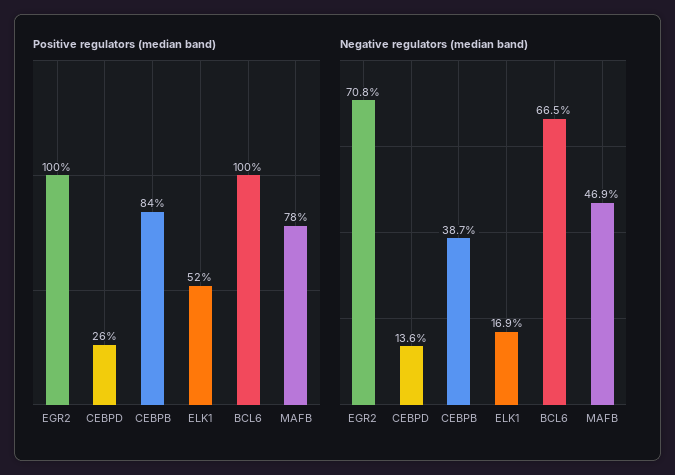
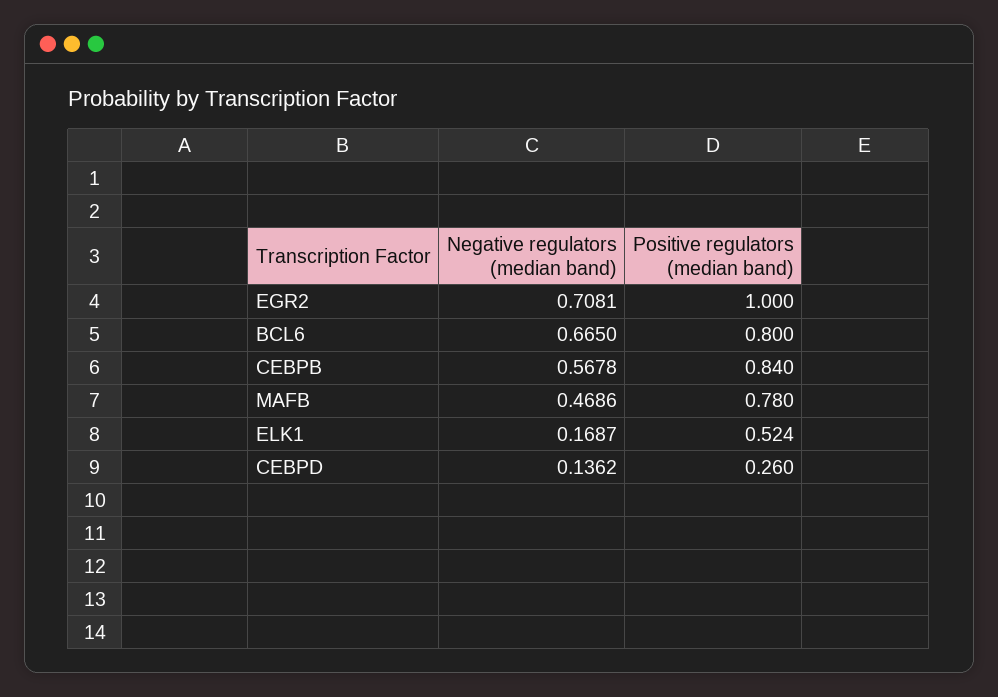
Positive regulators (median band), BCL6: 1 -> 0.8
Negative regulators (median band), CEBPB: 0.387 -> 0.5678

